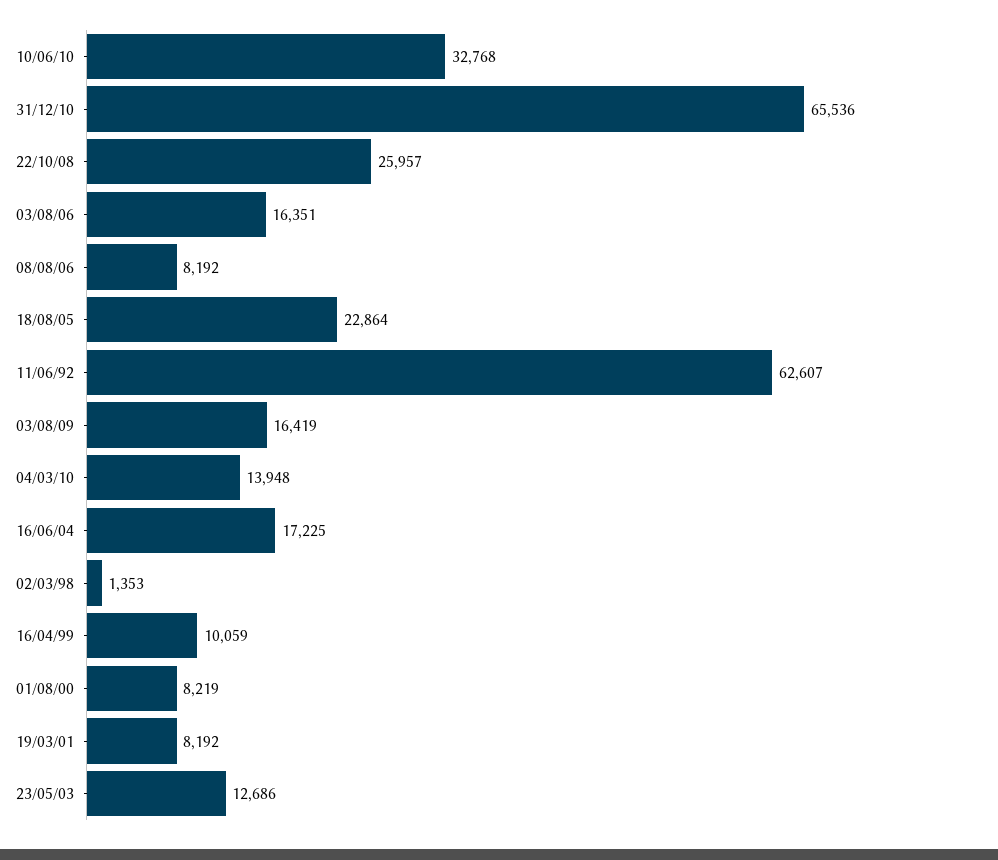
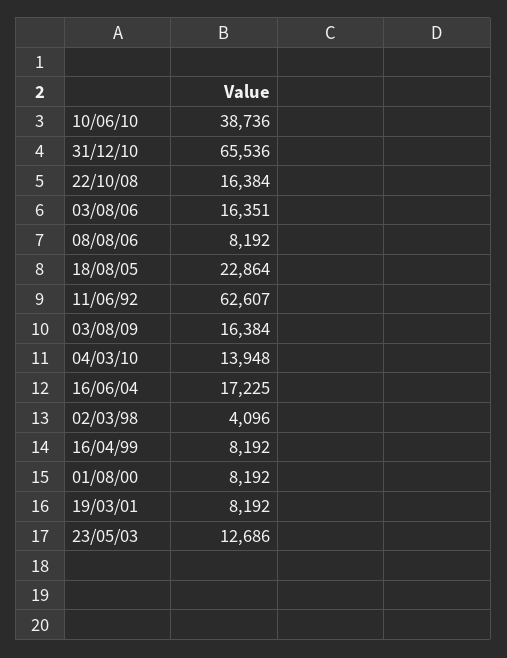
10/06/10: 32768 -> 38736
22/10/08: 25957 -> 16384
03/08/09: 16419 -> 16384
02/03/98: 1353 -> 4096
16/04/99: 10059 -> 8192
01/08/00: 8219 -> 8192

